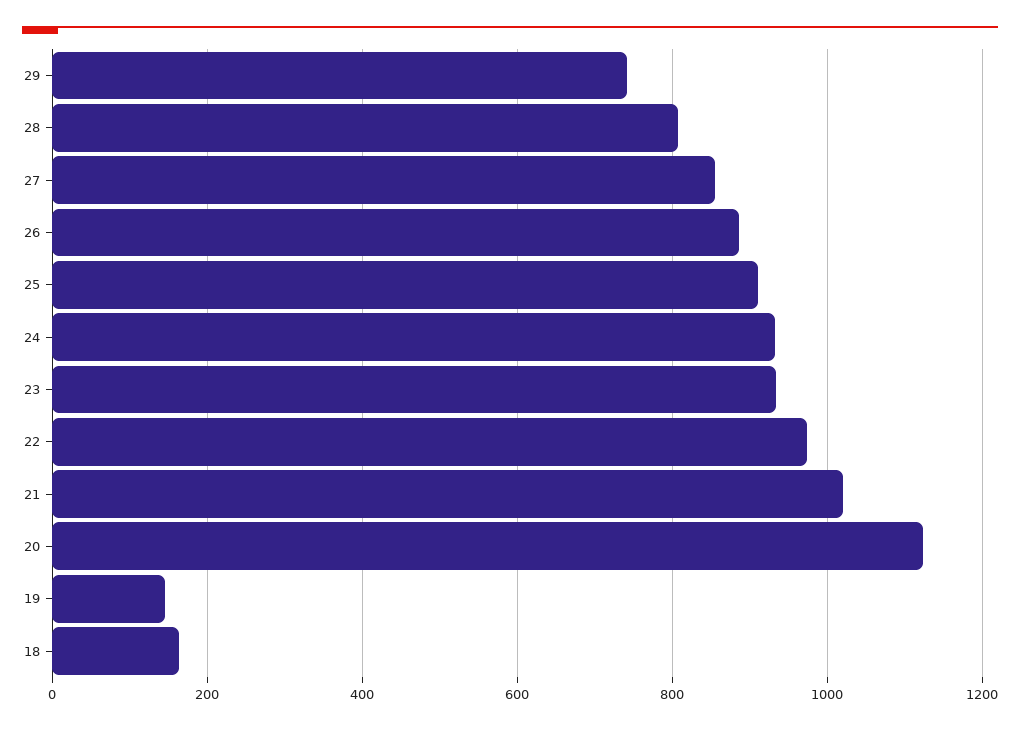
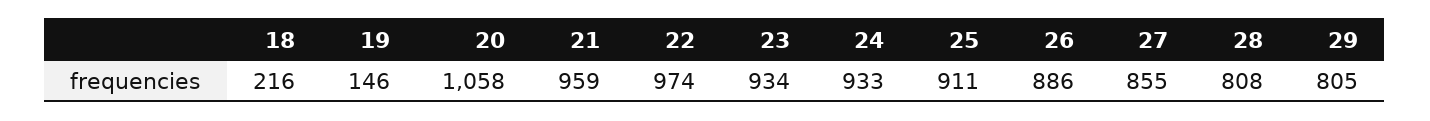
29: 740 -> 805
21: 1020 -> 959
20: 1120 -> 1058
18: 160 -> 216

